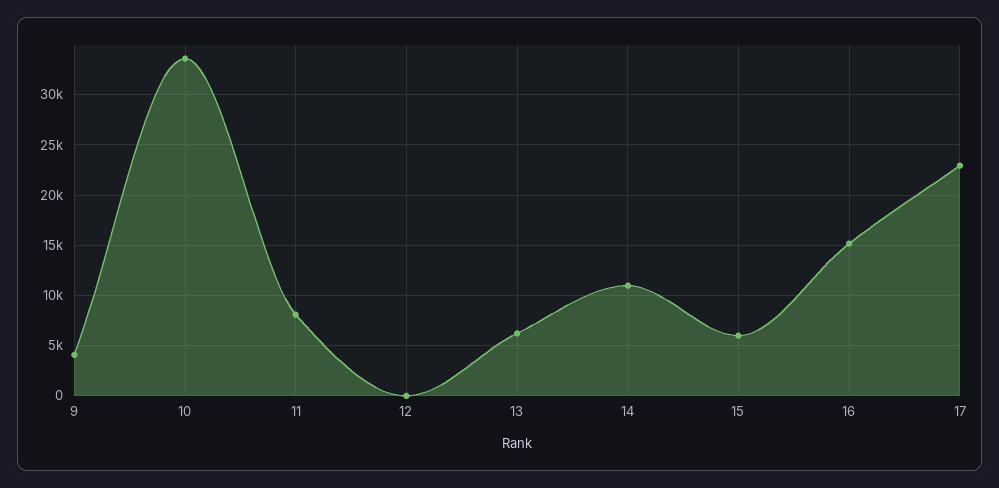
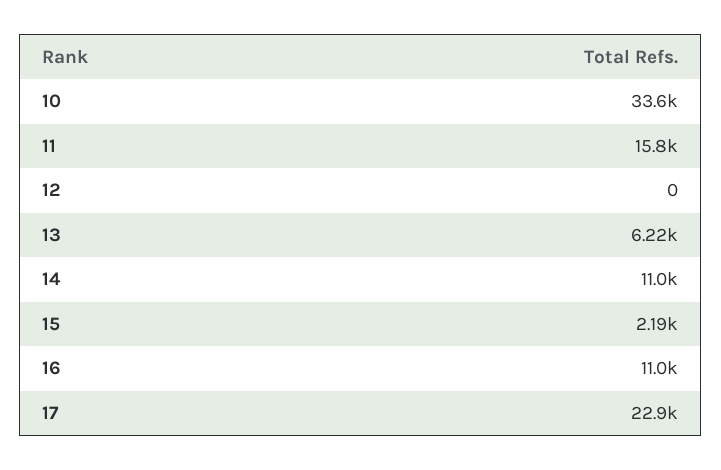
9: 4000 -> none
11: 8000 -> 15800
15: 6000 -> 2190
16: 15000 -> 11000

